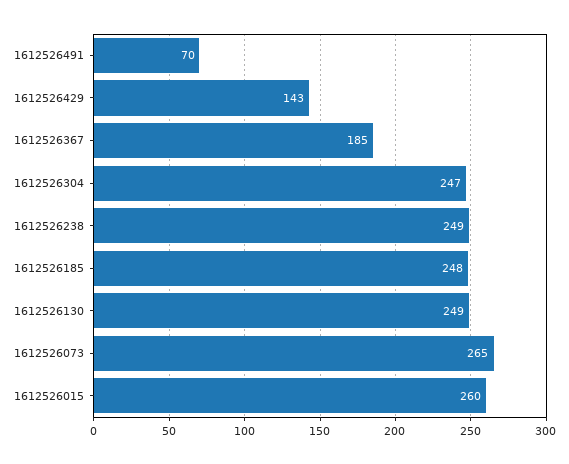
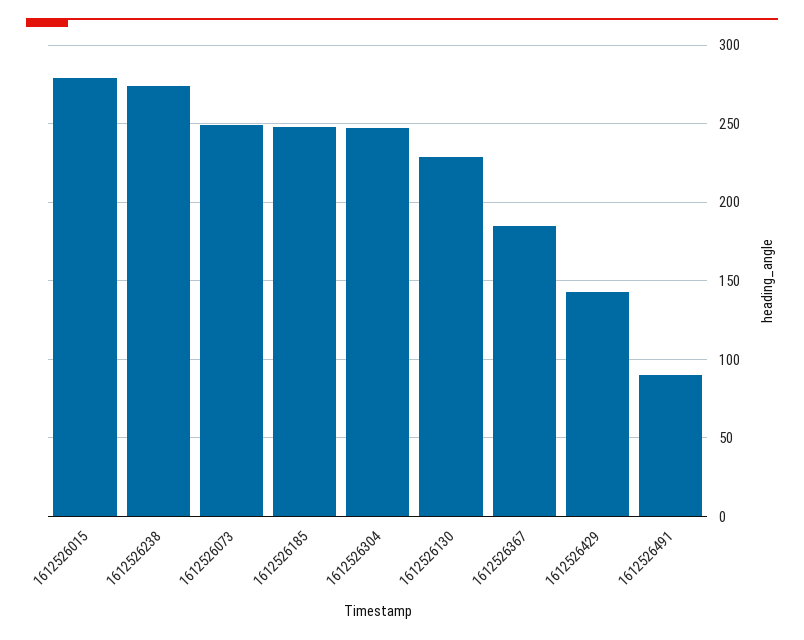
1612526491: 70 -> 90
1612526238: 249 -> 275
1612526130: 249 -> 230
1612526073: 265 -> 250
1612526015: 260 -> 280

